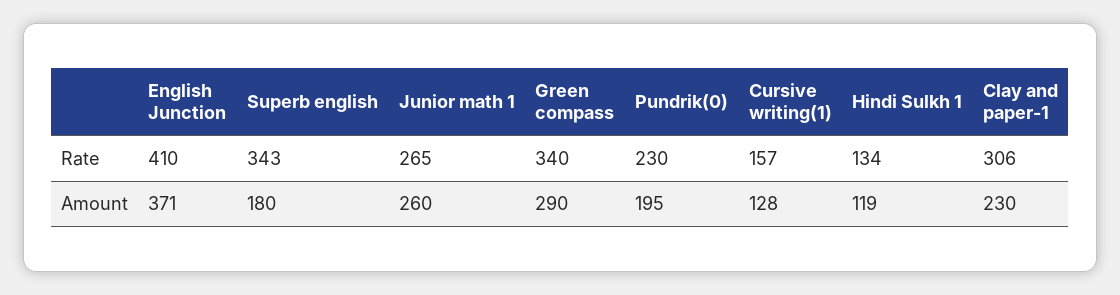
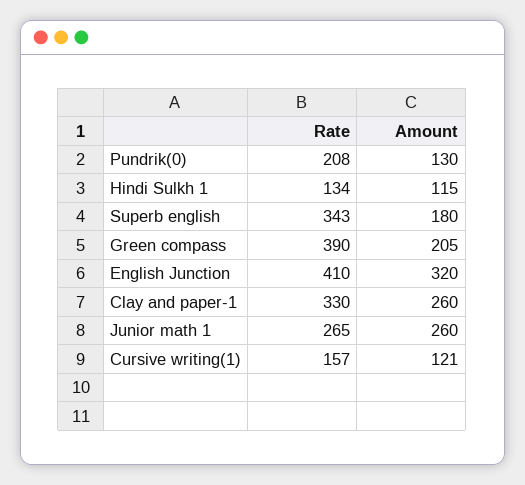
Green compass, Rate: 340 -> 390
Pundrik(0), Rate: 230 -> 208
Clay and paper-1, Rate: 306 -> 330
English Junction, Amount: 371 -> 320
Green compass, Amount: 290 -> 205
Pundrik(0), Amount: 195 -> 130
Cursive writing(1), Amount: 128 -> 121
Hindi Sulkh 1, Amount: 119 -> 115
Clay and paper-1, Amount: 230 -> 260

